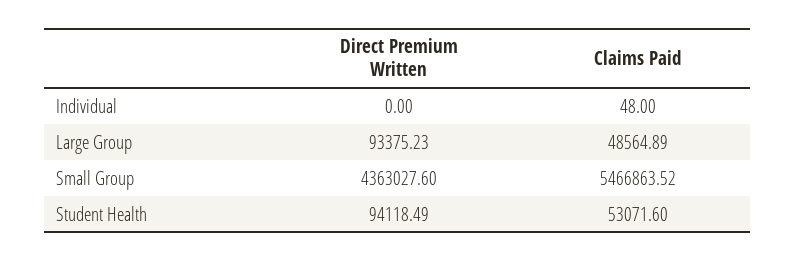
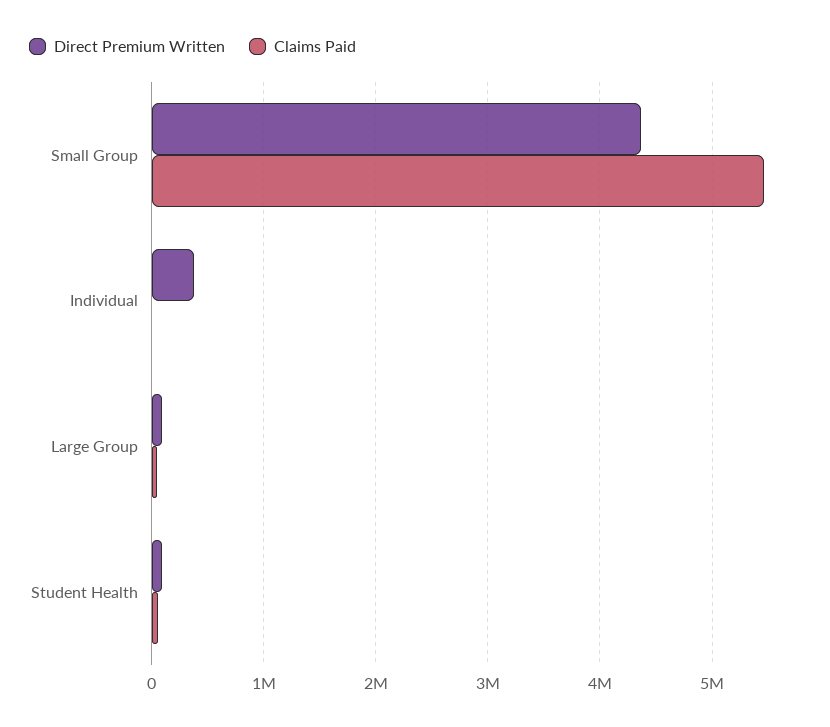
Direct Premium Written, Individual: 0 -> 400000

